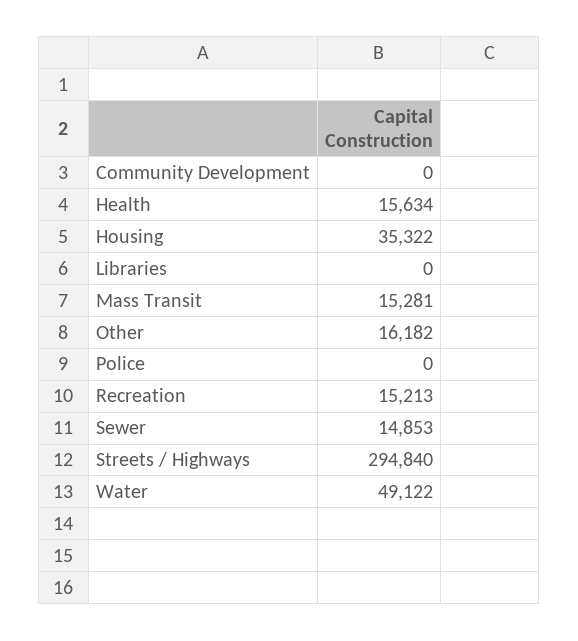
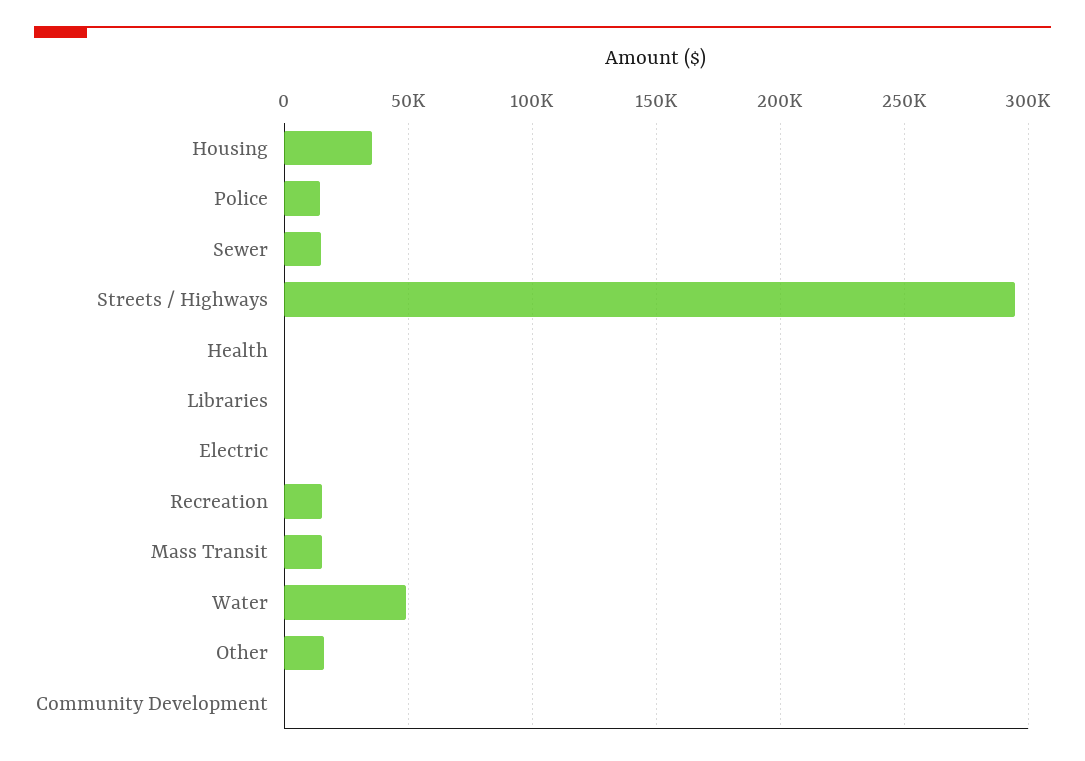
Health: 15634 -> 0
Police: 0 -> 15000
Electric: none -> 0

